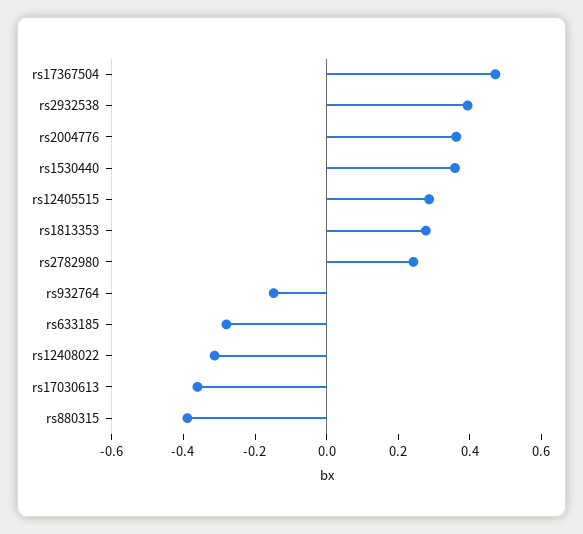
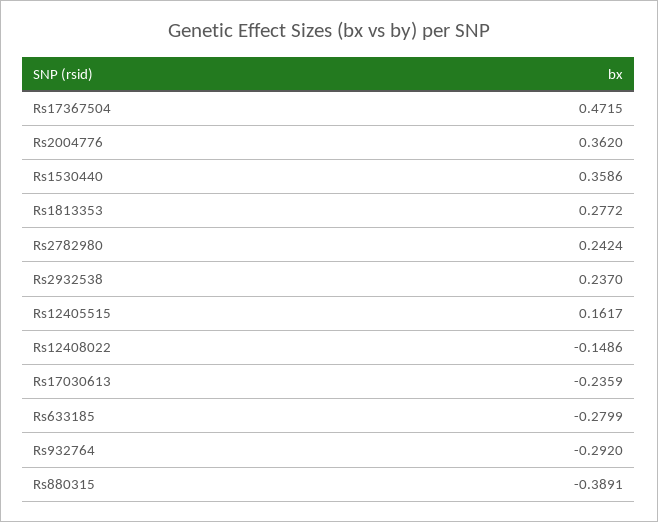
rs2932538: 0.4 -> 0.237
rs12405515: 0.3 -> 0.1617
rs932764: -0.15 -> -0.292
rs12408022: -0.3 -> -0.1486
rs17030613: -0.35 -> -0.2359

